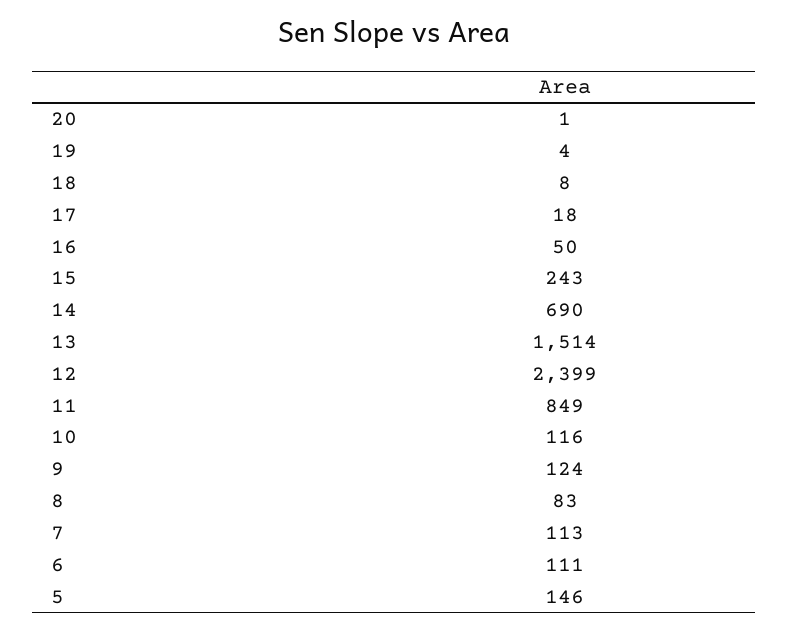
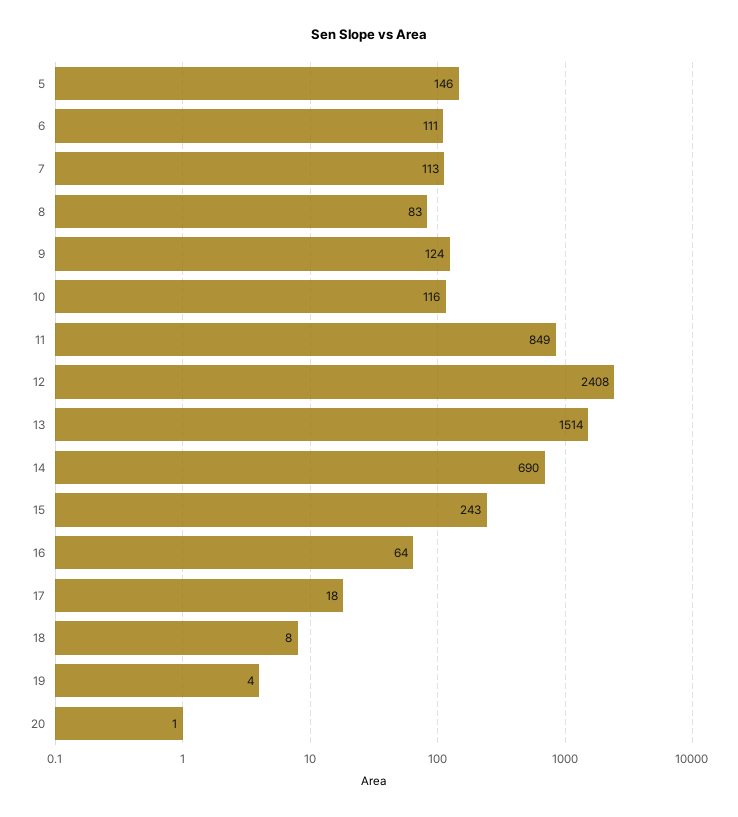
16: 50 -> 64
12: 2399 -> 2408

